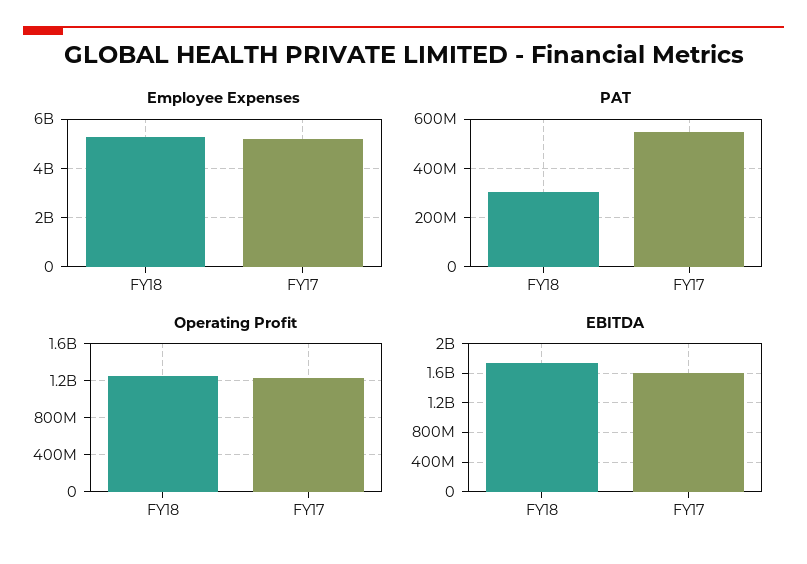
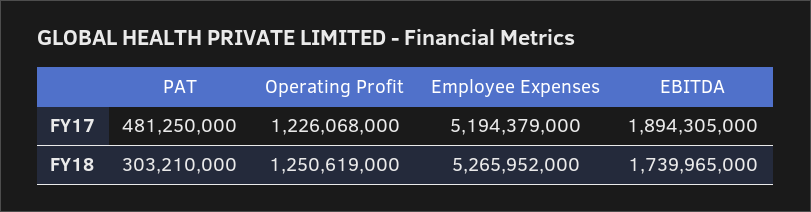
PAT, FY17: 550000000 -> 481250000
EBITDA, FY17: 1600000000 -> 1894305000

